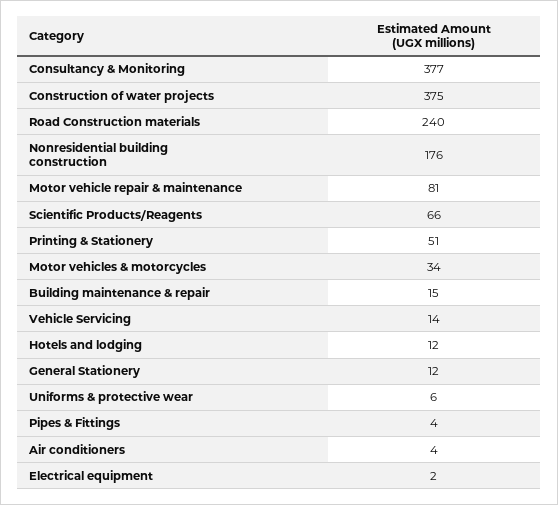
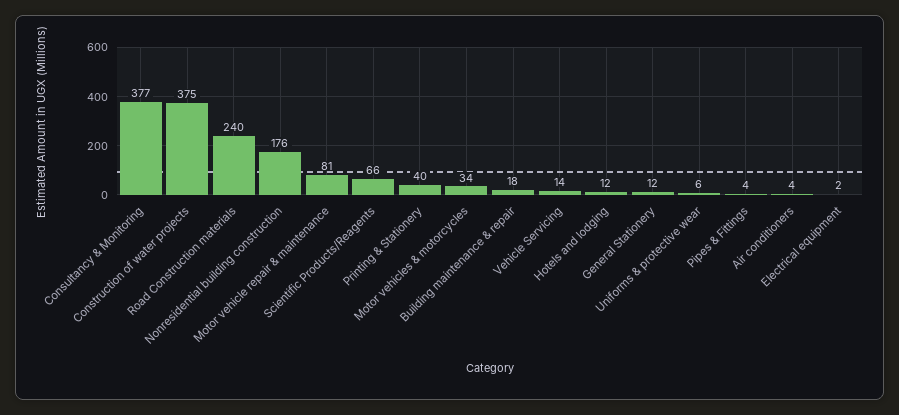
Printing & Stationery: 51 -> 40
Building maintenance & repair: 15 -> 18

